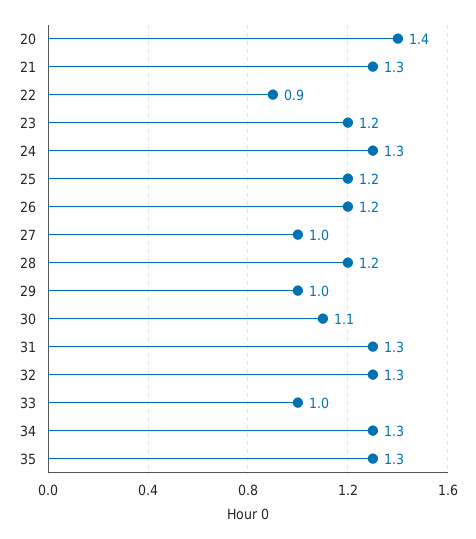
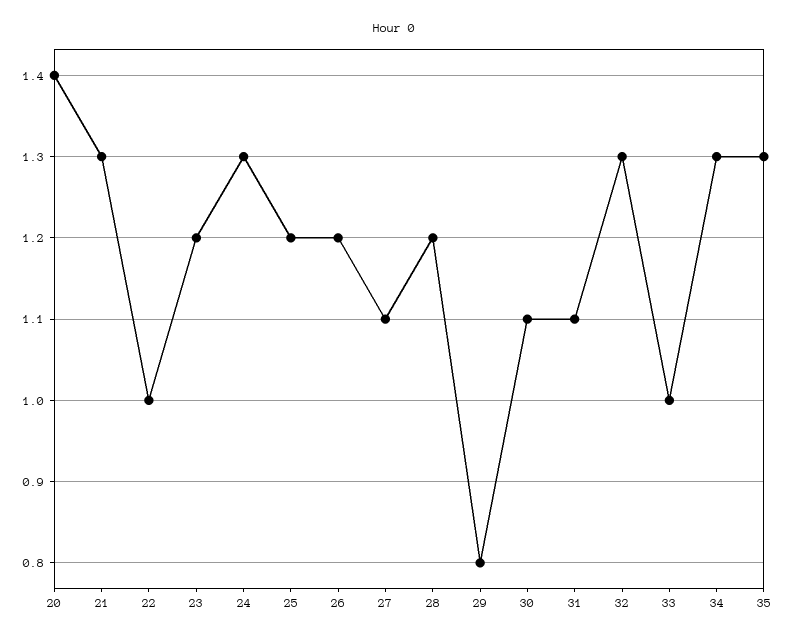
22: 0.9 -> 1
27: 1 -> 1.1
29: 1 -> 0.8
31: 1.3 -> 1.1

